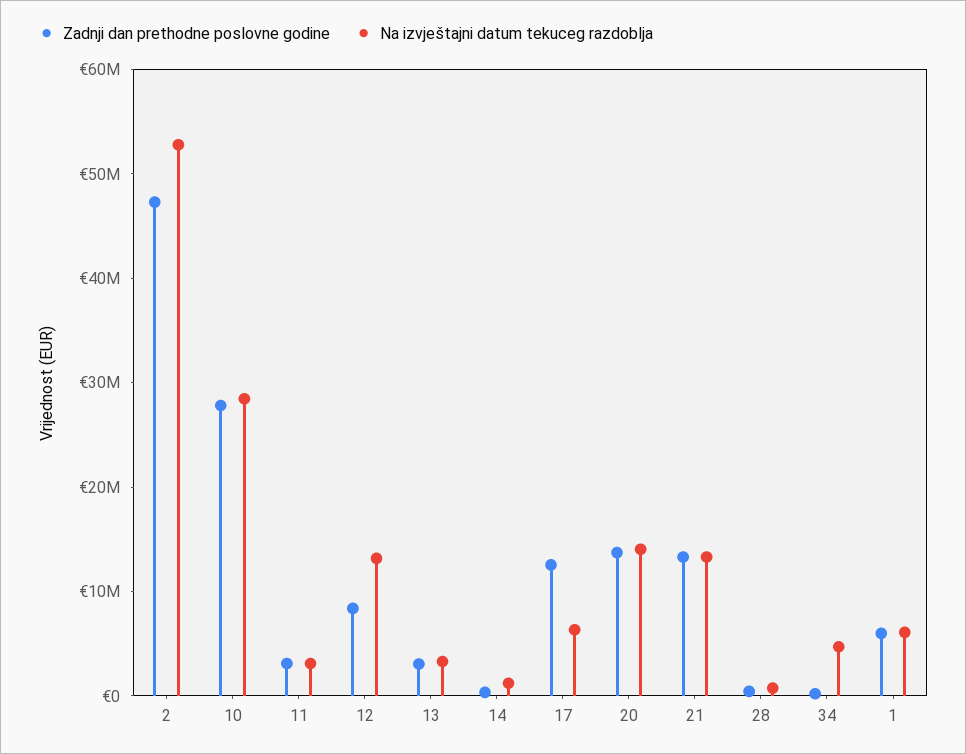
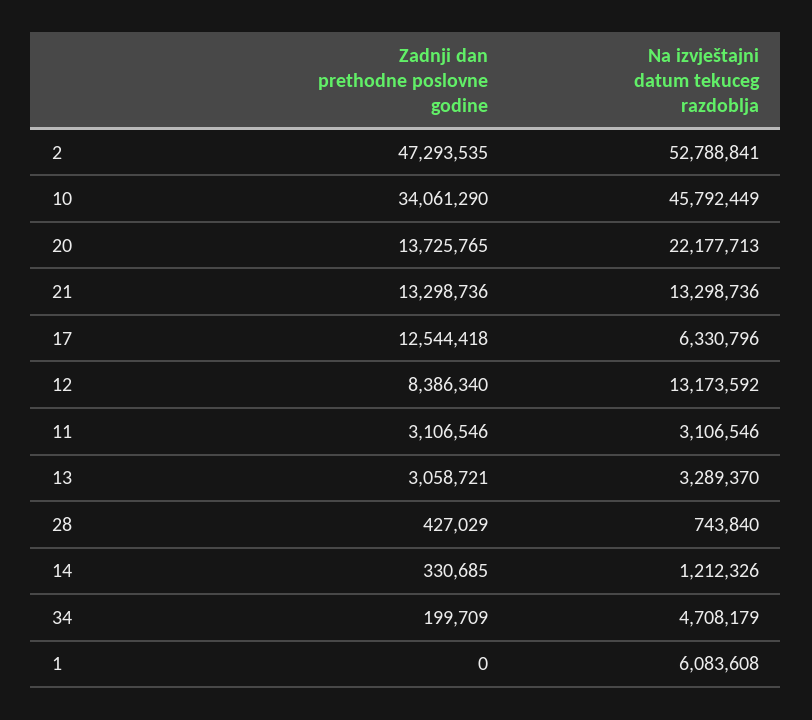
Zadnji dan prethodne poslovne godine, 10: 28000000 -> 34061290
Na izvještajni datum tekuceg razdoblja, 10: 28000000 -> 45792449
Na izvještajni datum tekuceg razdoblja, 20: 14000000 -> 22177713
Zadnji dan prethodne poslovne godine, 1: 6000000 -> 0

